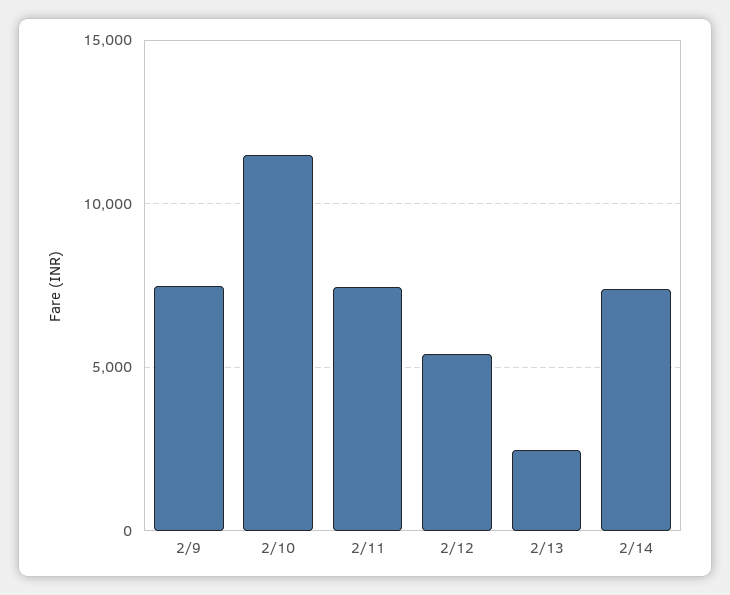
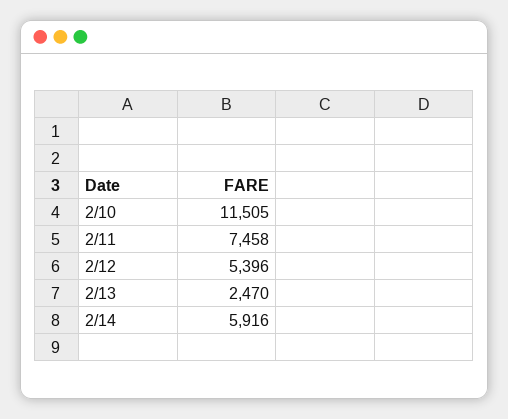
2/9: 7500 -> none
2/14: 7500 -> 5916

